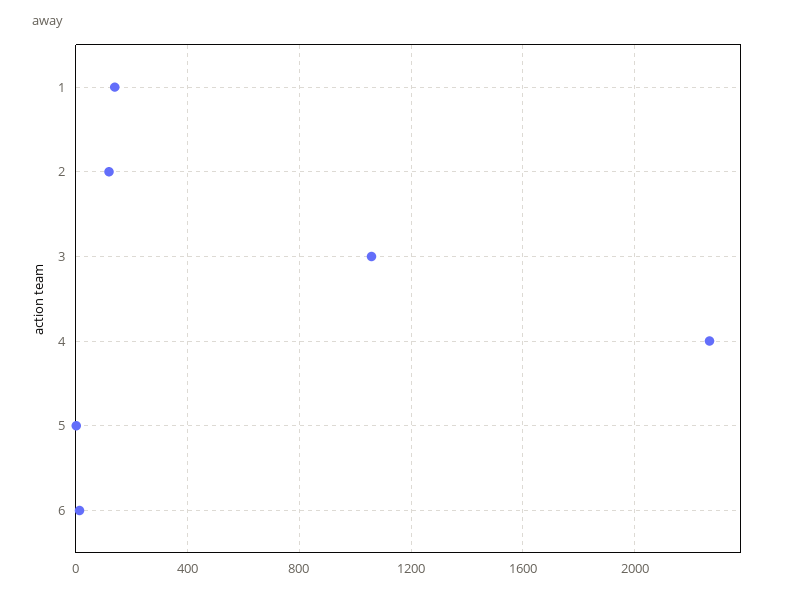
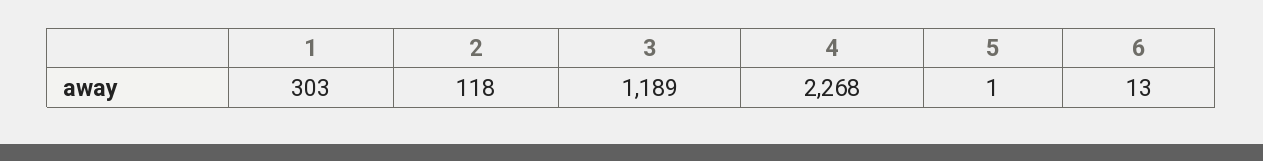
1: 150 -> 303
3: 1050 -> 1189

